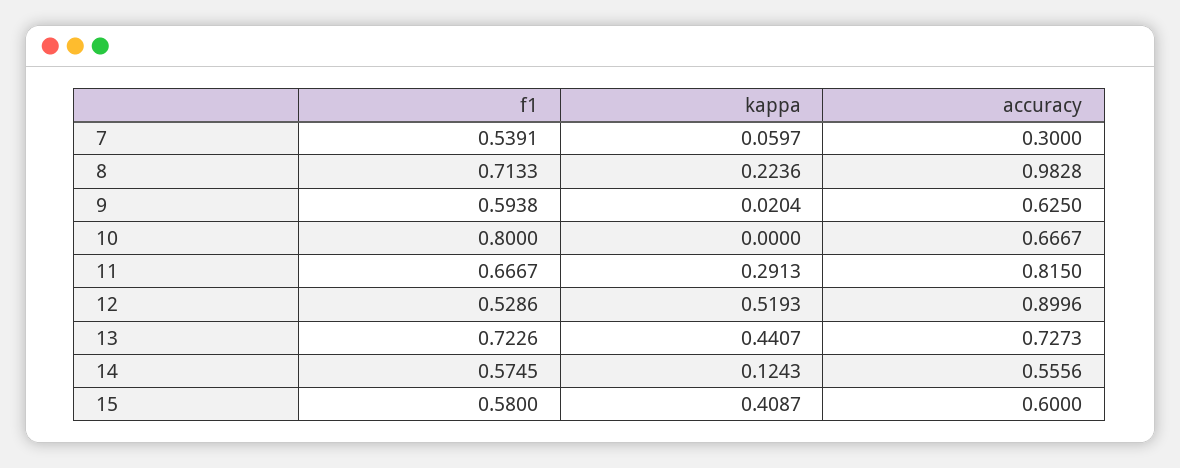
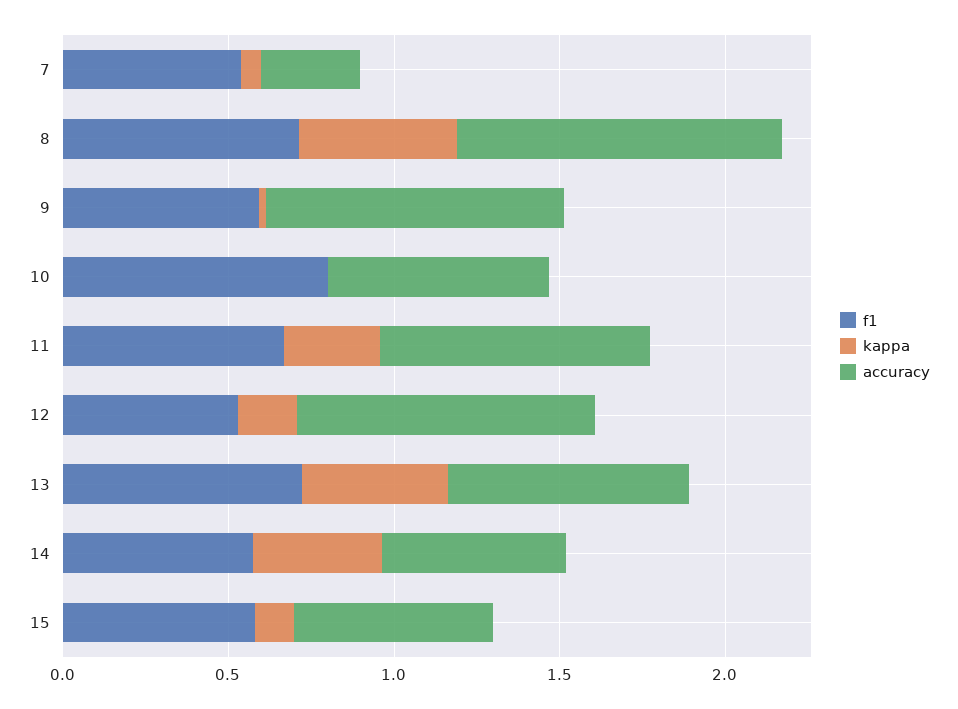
kappa, 8: 0.2236 -> 0.5
accuracy, 9: 0.625 -> 0.9
kappa, 12: 0.5193 -> 0.2
kappa, 14: 0.1243 -> 0.4
kappa, 15: 0.4087 -> 0.1

